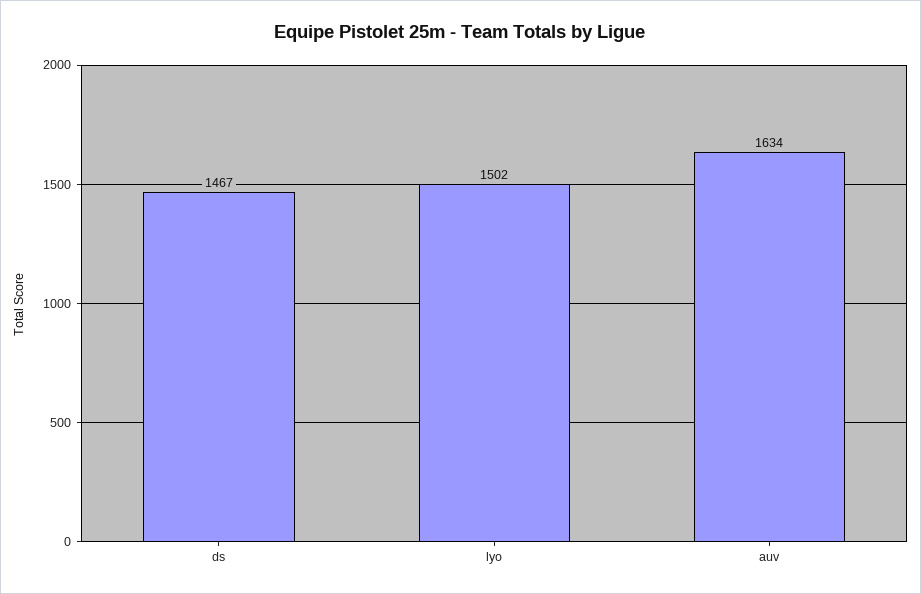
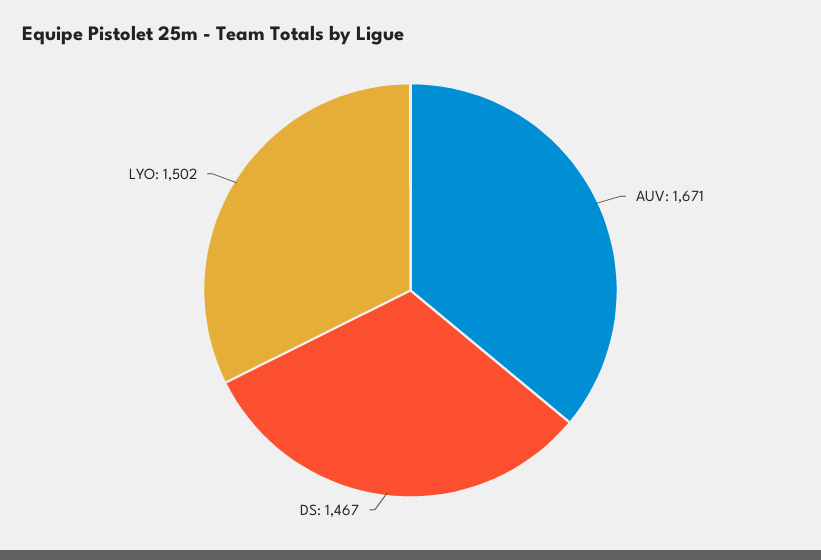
auv: 1634 -> 1671

